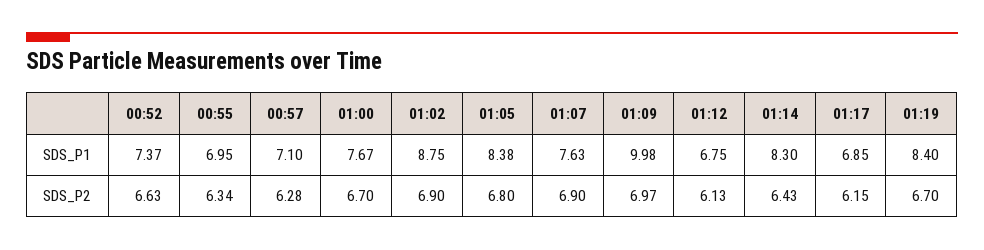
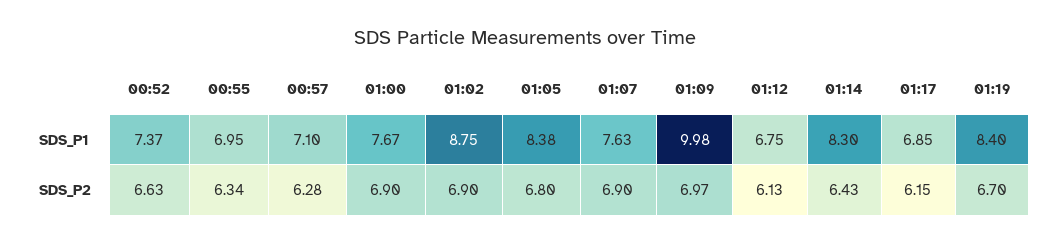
01:00, SDS_P2: 6.7 -> 6.9

